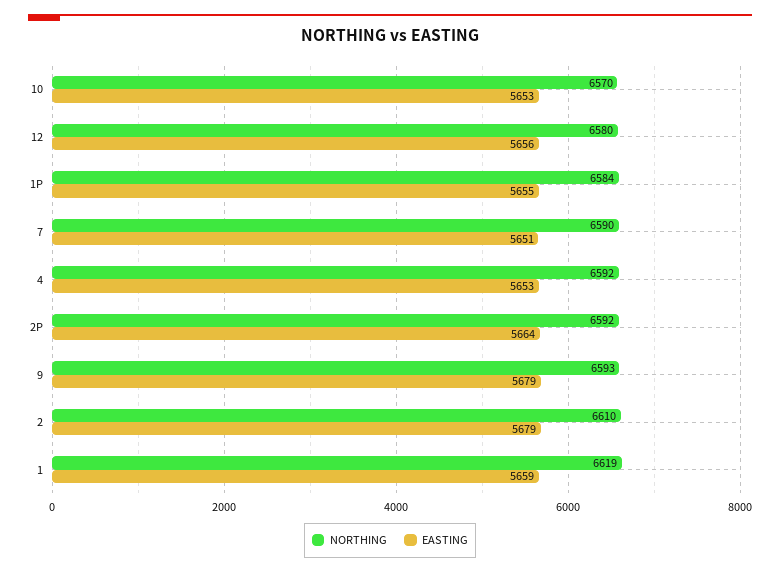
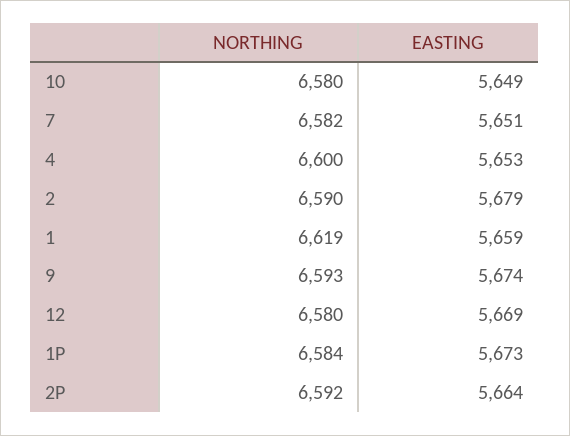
NORTHING, 10: 6570 -> 6580
EASTING, 10: 5653 -> 5649
EASTING, 12: 5656 -> 5669
EASTING, 1P: 5655 -> 5673
NORTHING, 7: 6590 -> 6582
NORTHING, 4: 6592 -> 6600
EASTING, 9: 5679 -> 5674
NORTHING, 2: 6610 -> 6590

